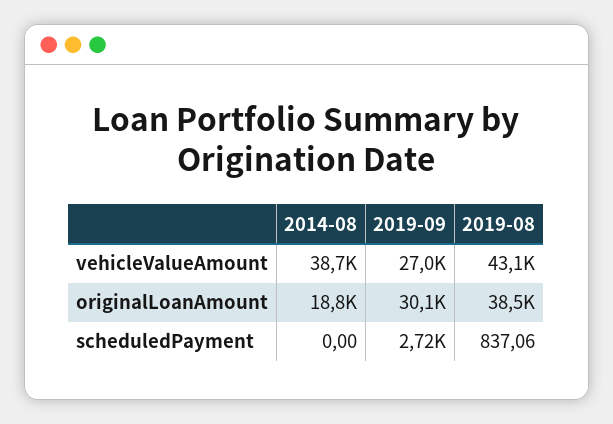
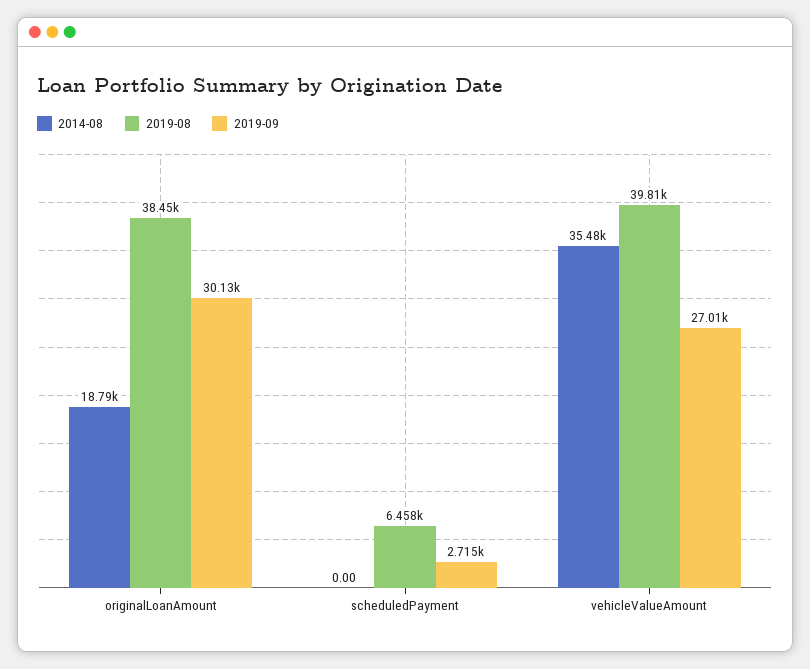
2014-08, vehicleValueAmount: 38700 -> 35480
2019-08, vehicleValueAmount: 43100 -> 39810
2019-08, scheduledPayment: 837.06 -> 6458

